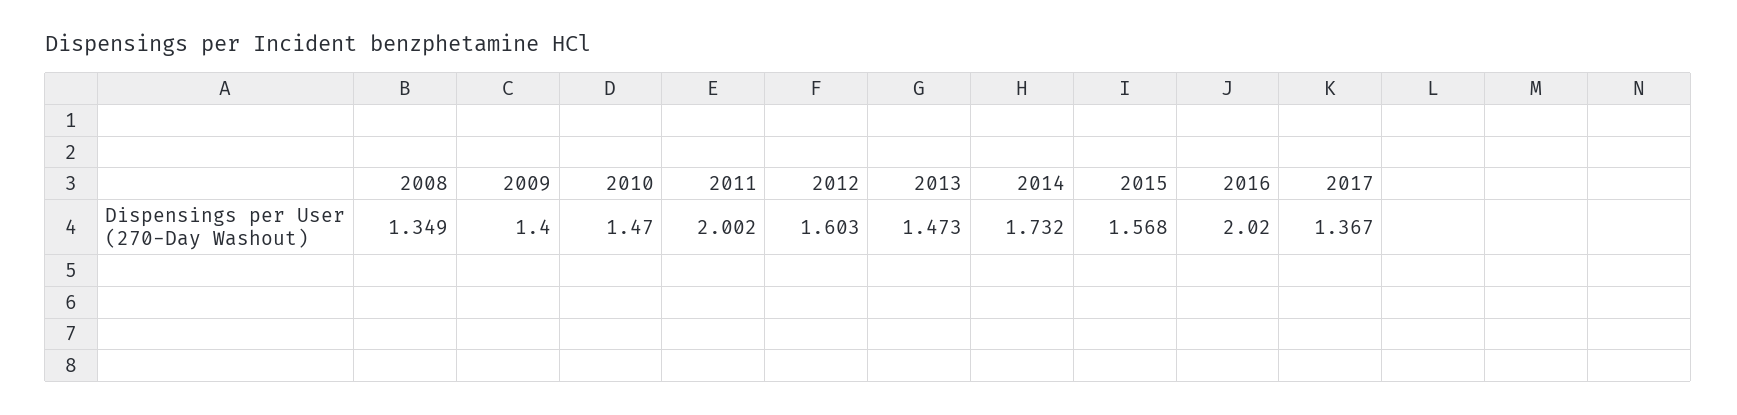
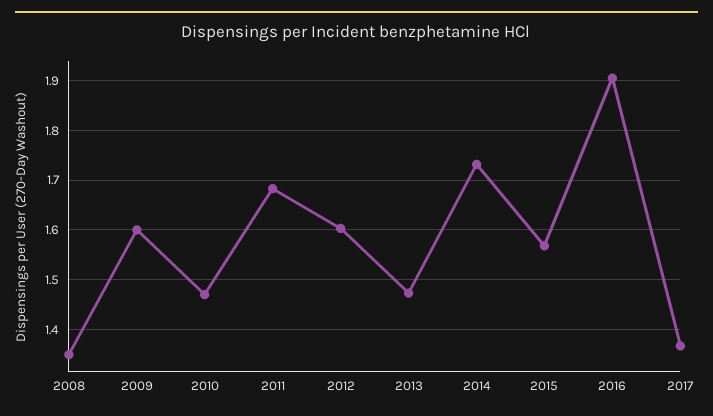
2009: 1.4 -> 1.6
2011: 2.002 -> 1.68
2016: 2.02 -> 1.9

